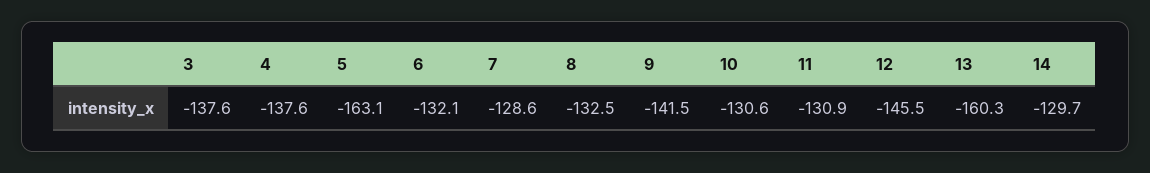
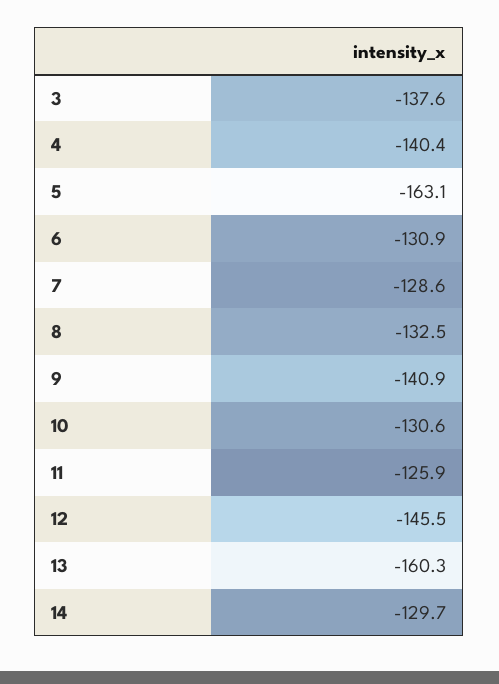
4: -137.6 -> -140.4
6: -132.1 -> -130.9
9: -141.5 -> -140.9
11: -130.9 -> -125.9

